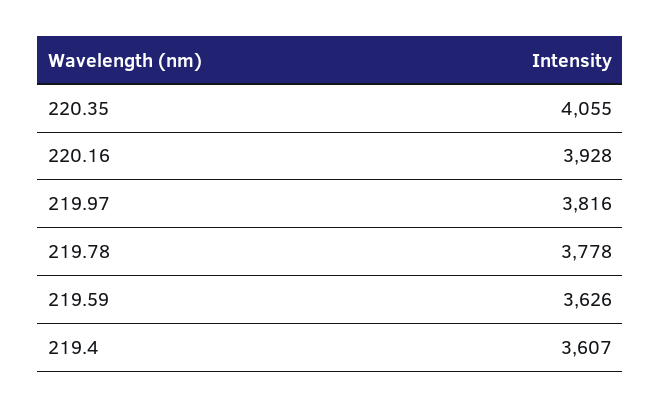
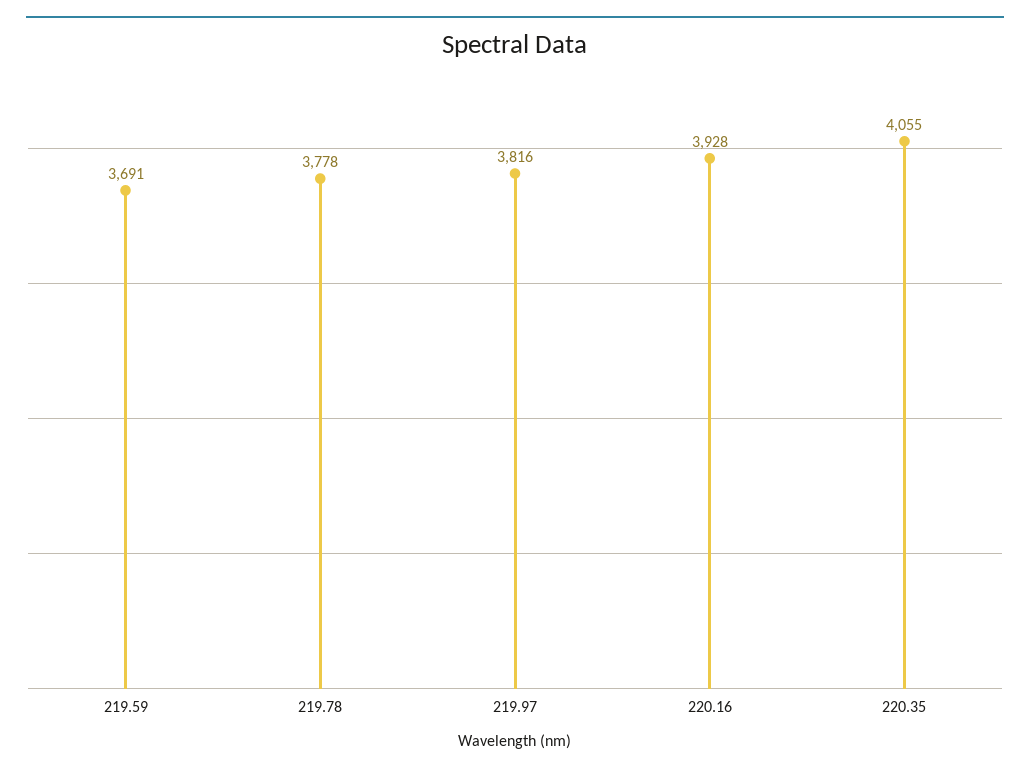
219.59: 3626 -> 3691
219.4: 3607 -> none

